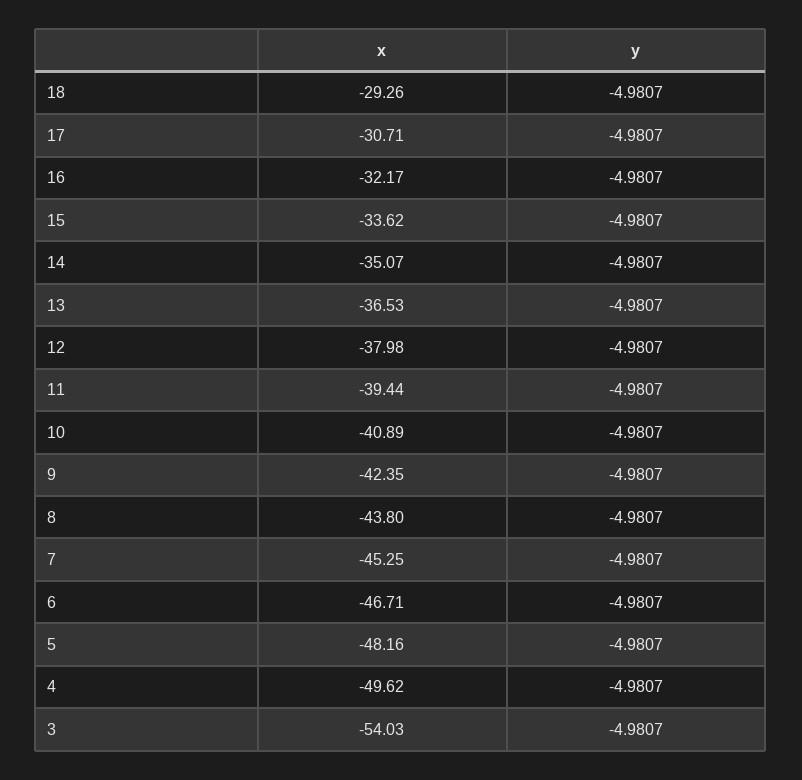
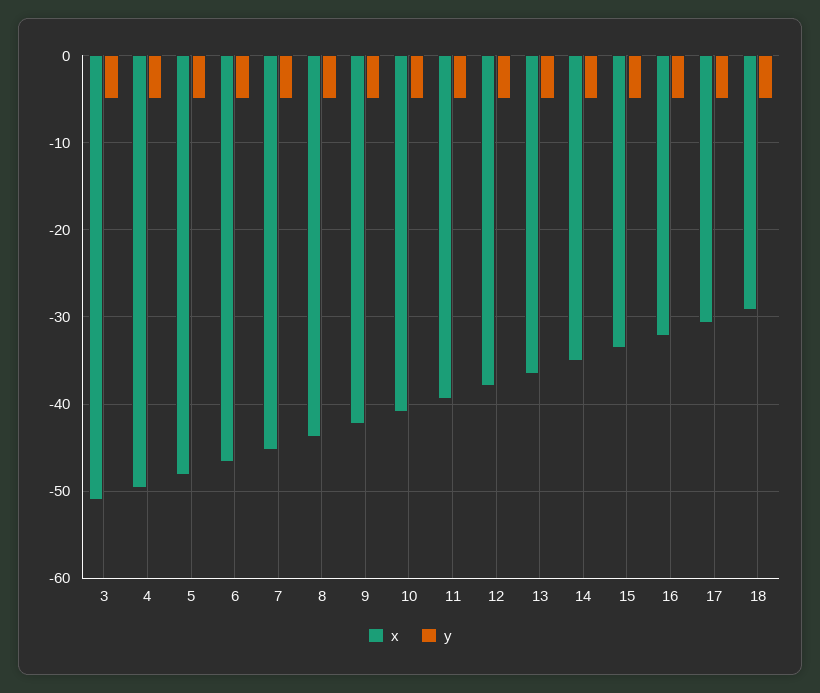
x, 3: -54.03 -> -51

